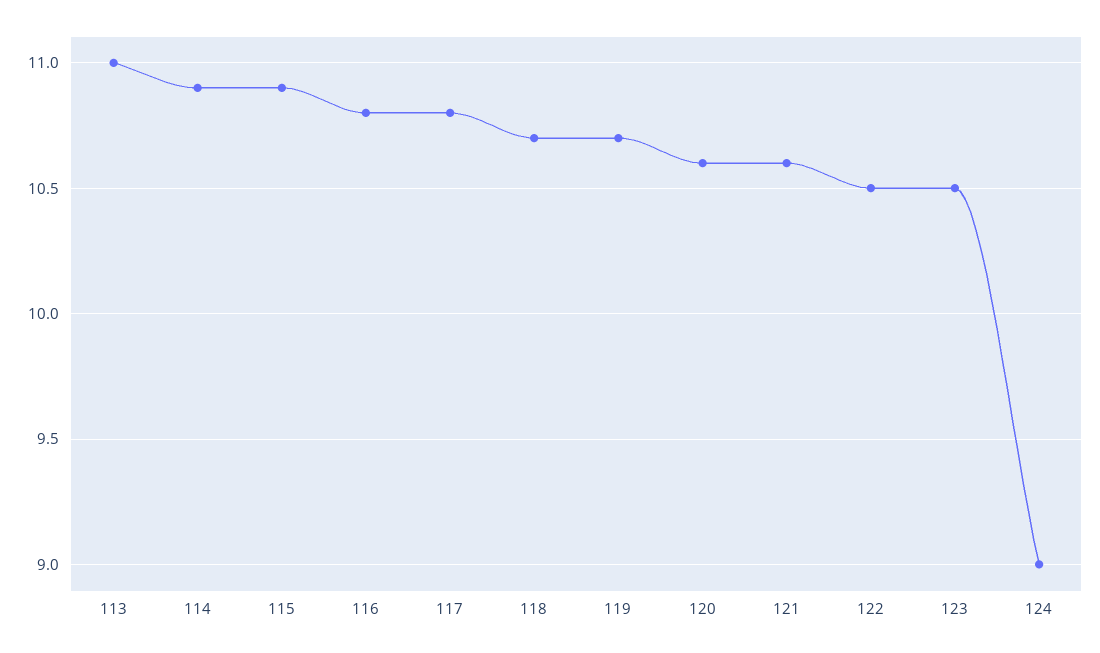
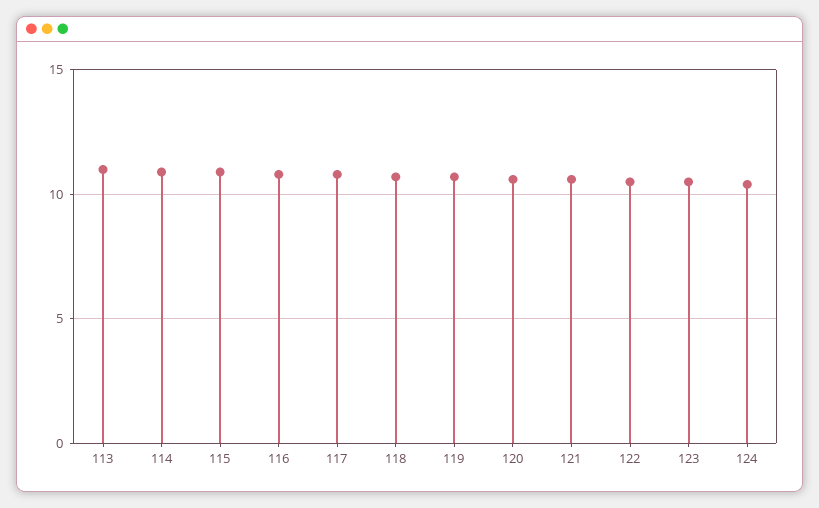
124: 9 -> 10.5

